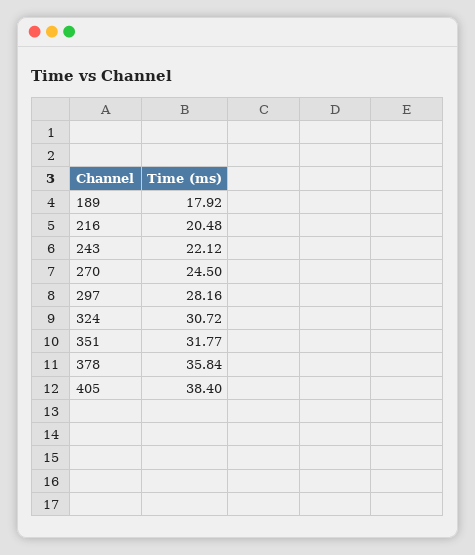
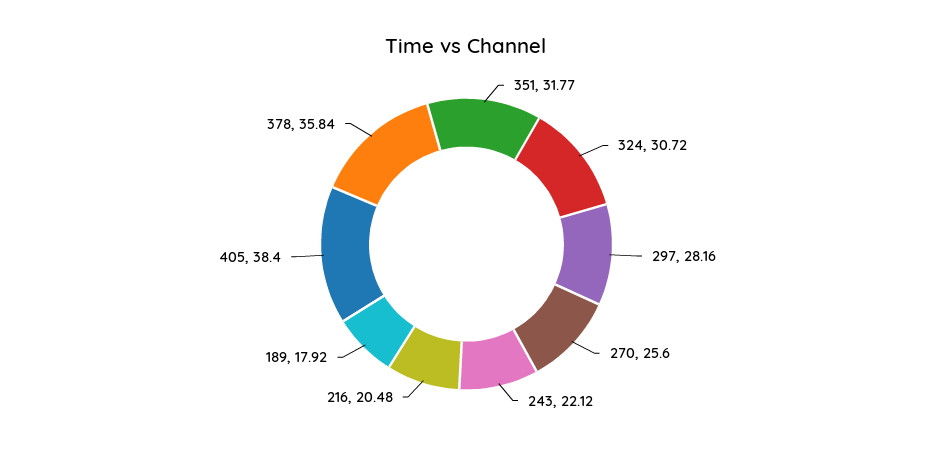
270: 24.5 -> 25.6

